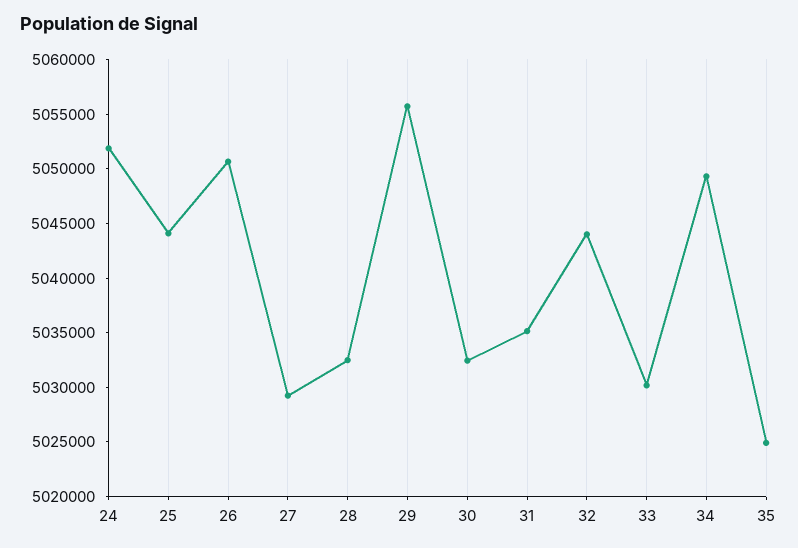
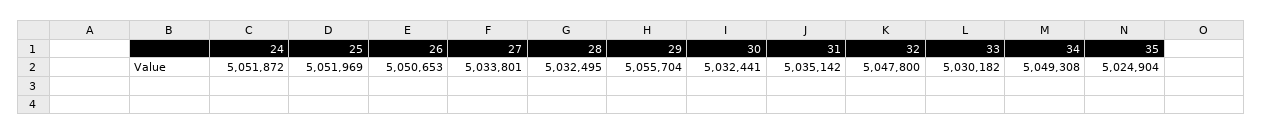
25: 5044000 -> 5051969
27: 5029000 -> 5033801
32: 5044000 -> 5047800

